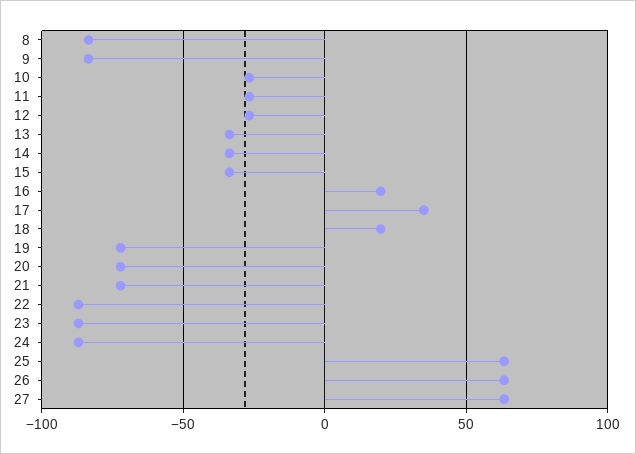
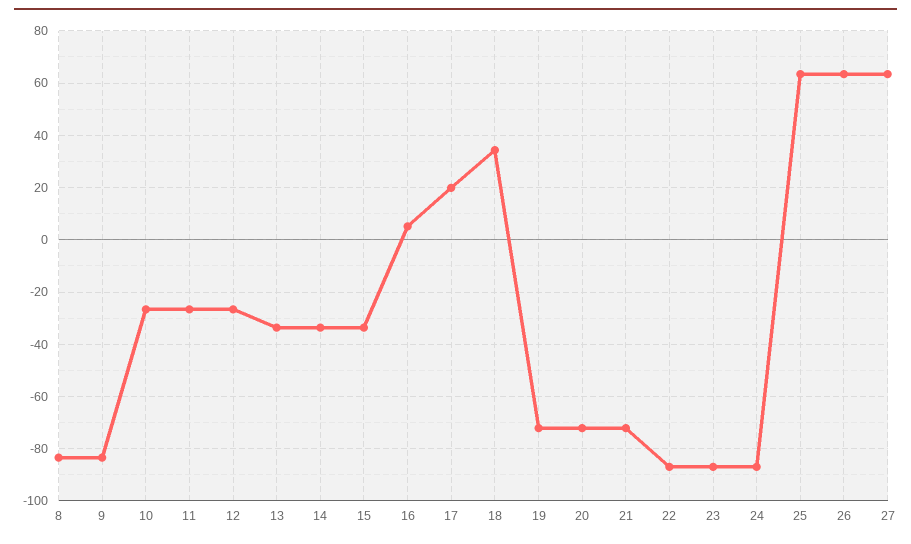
16: 20 -> 5
17: 35 -> 20
18: 20 -> 35

